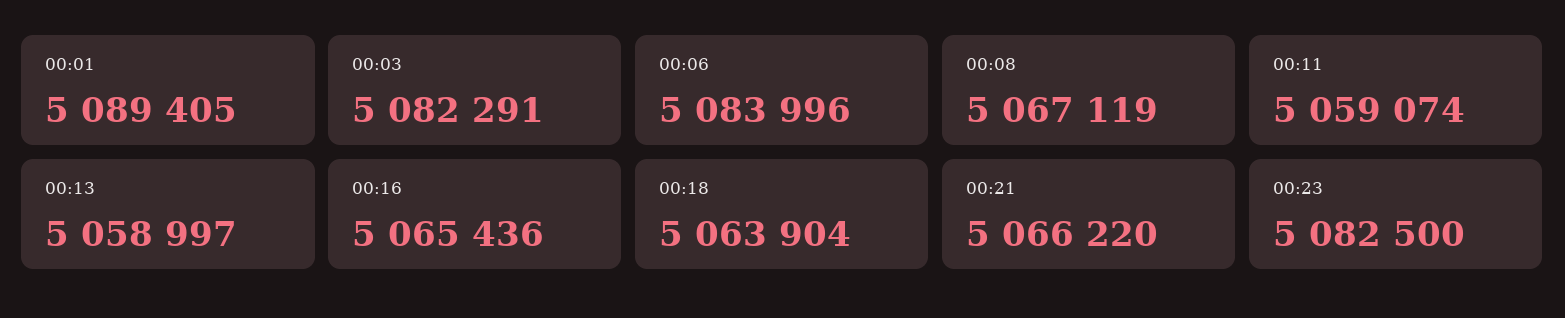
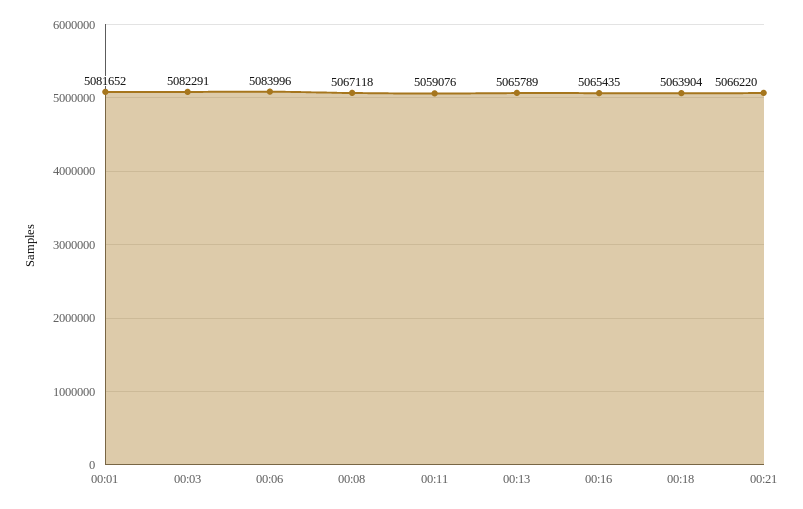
00:01: 5089405 -> 5081652
00:08: 5067119 -> 5067118
00:11: 5059074 -> 5059076
00:13: 5058997 -> 5065789
00:16: 5065436 -> 5065435
00:23: 5082500 -> none

